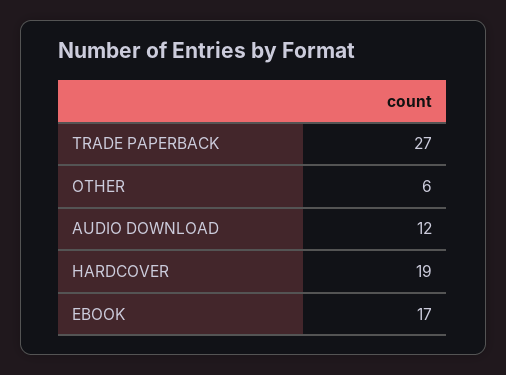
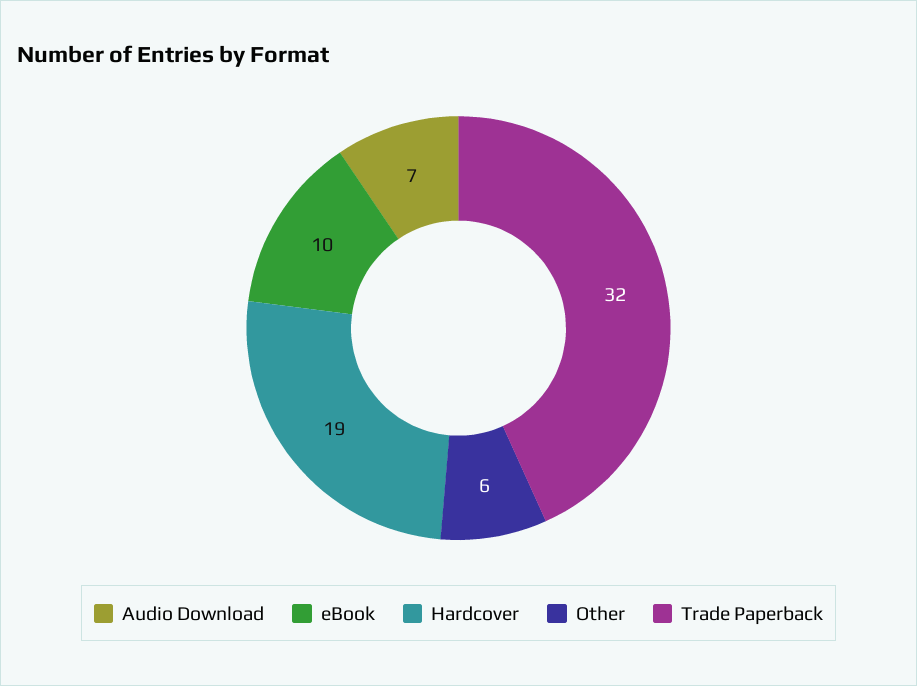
TRADE PAPERBACK: 27 -> 32
AUDIO DOWNLOAD: 12 -> 7
EBOOK: 17 -> 10

